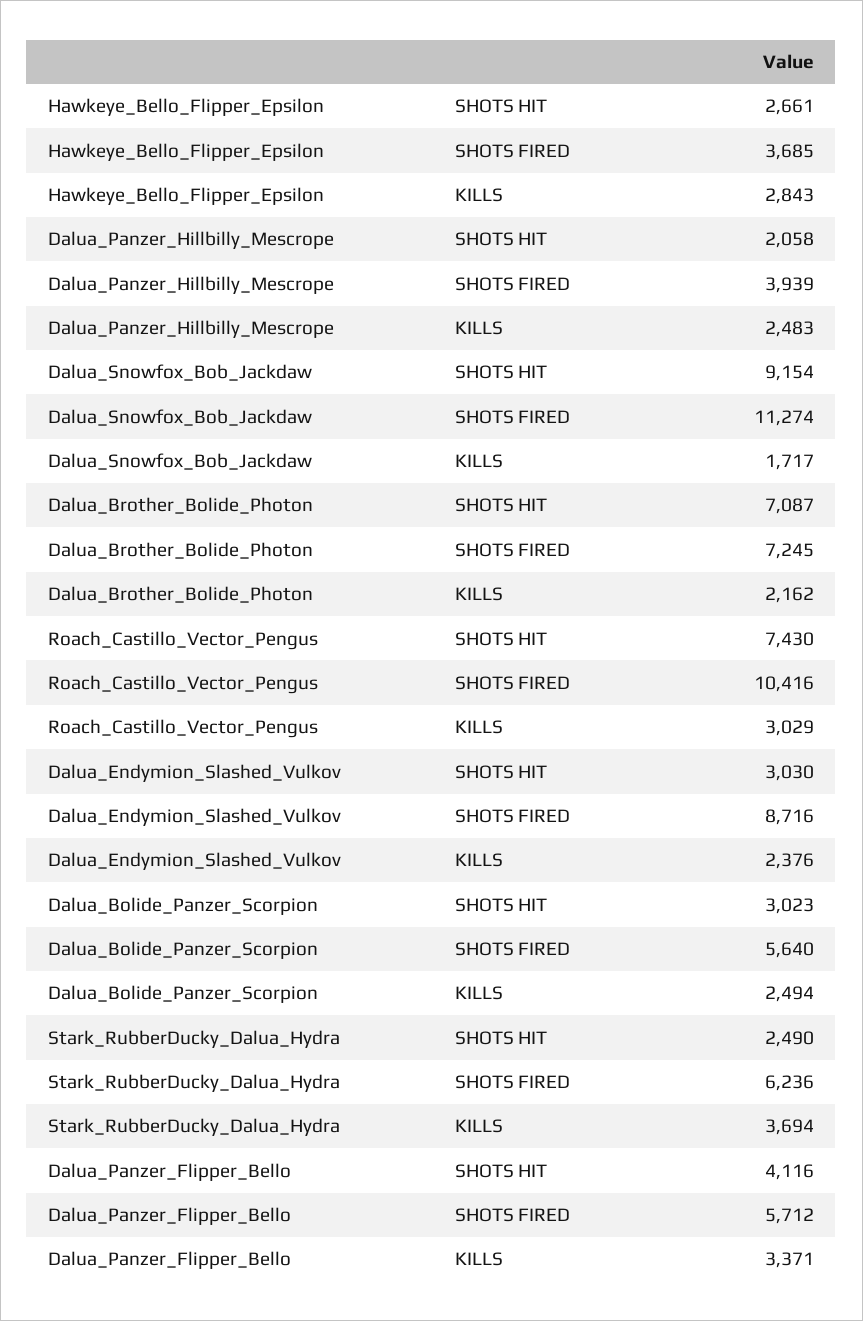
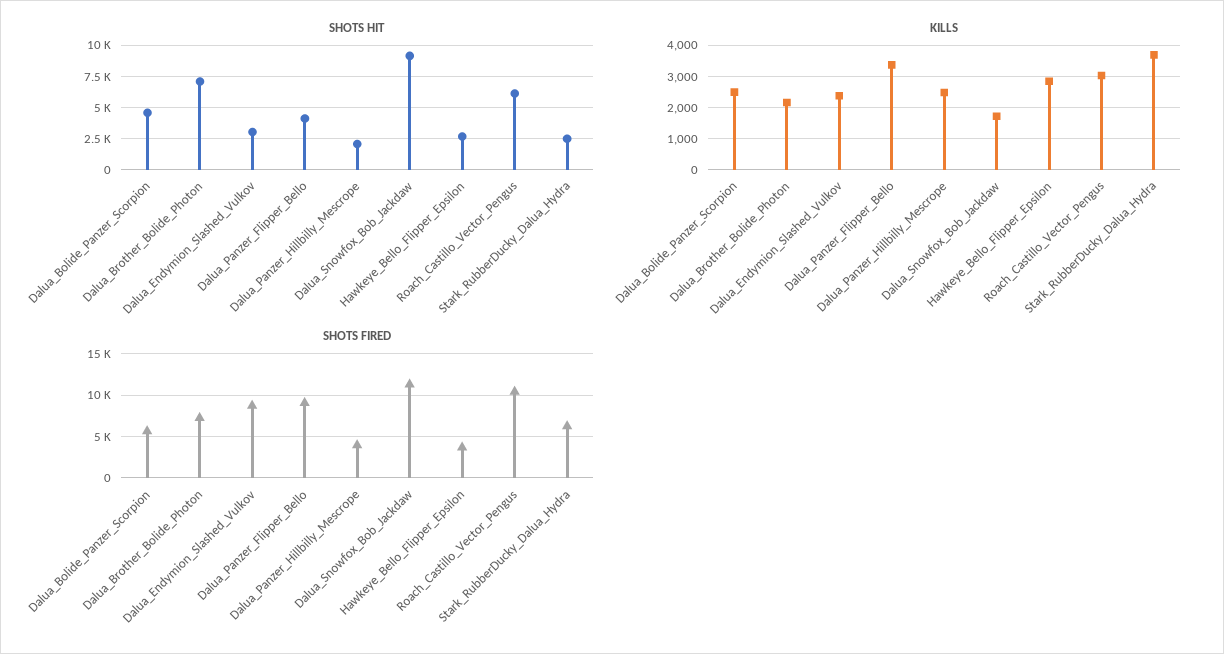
SHOTS HIT, Roach_Castillo_Vector_Pengus: 7430 -> 6000
SHOTS HIT, Dalua_Bolide_Panzer_Scorpion: 3023 -> 4500
SHOTS FIRED, Dalua_Panzer_Flipper_Bello: 5712 -> 9000

